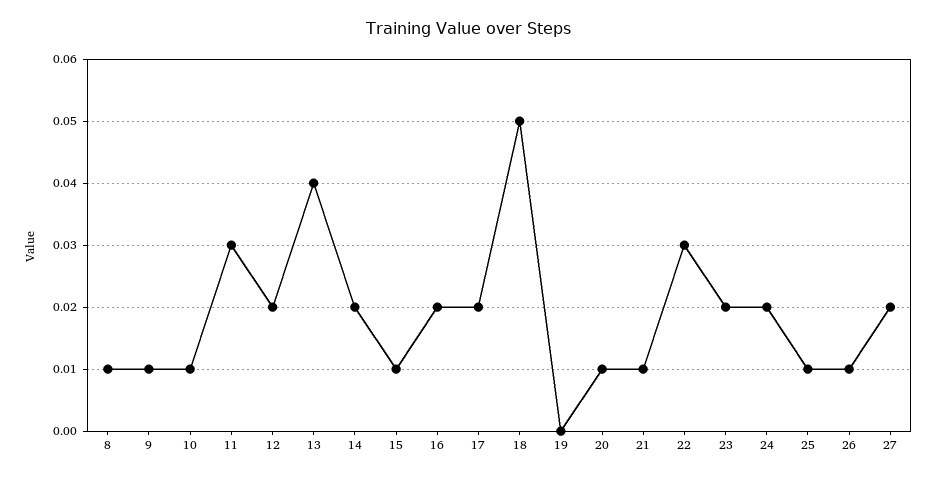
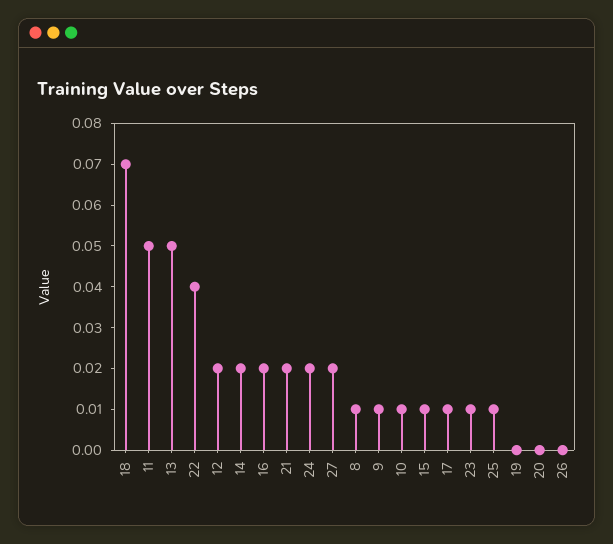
11: 0.03 -> 0.05
13: 0.04 -> 0.05
17: 0.02 -> 0.01
18: 0.05 -> 0.07
20: 0.01 -> 0
21: 0.01 -> 0.02
22: 0.03 -> 0.04
23: 0.02 -> 0.01
26: 0.01 -> 0

